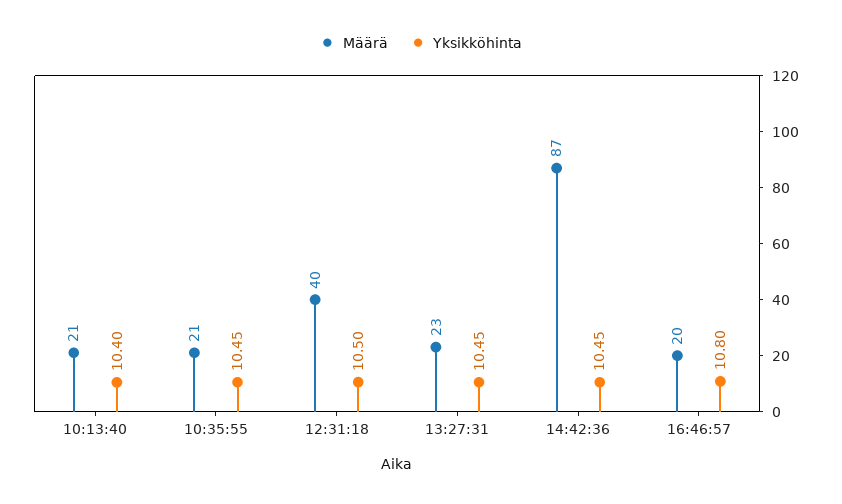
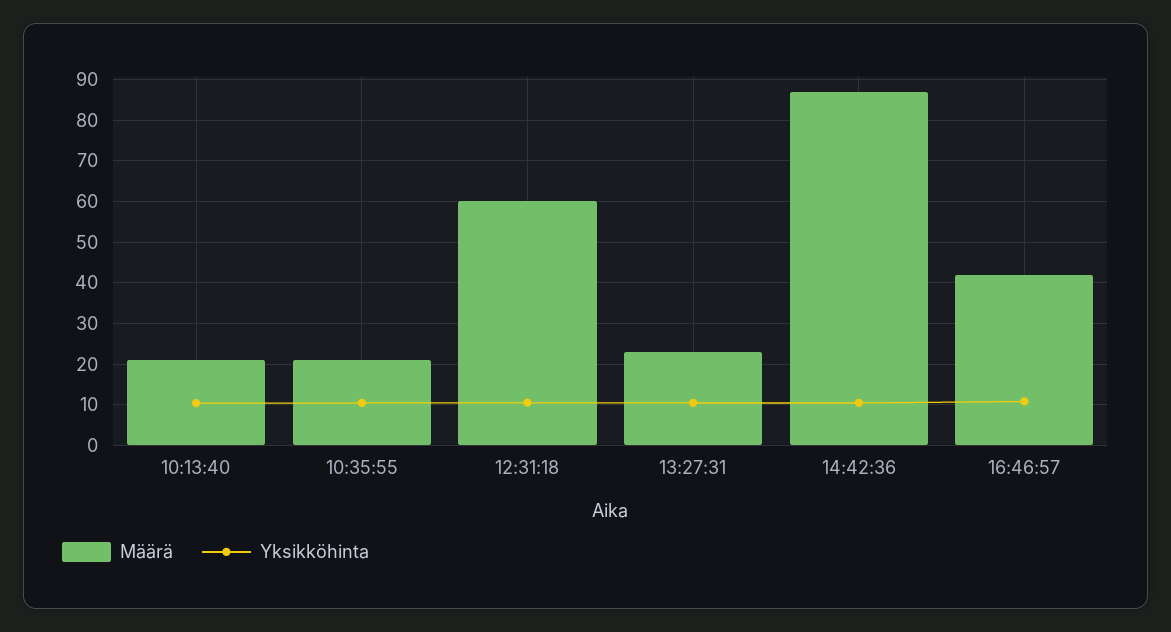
Määrä, 12:31:18: 40 -> 60
Määrä, 16:46:57: 20 -> 42

